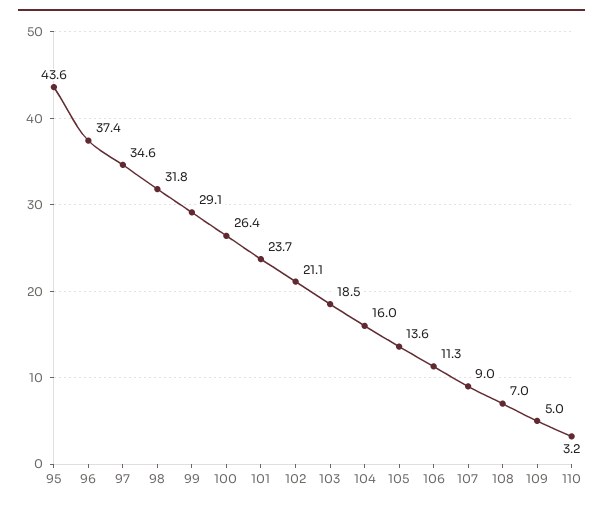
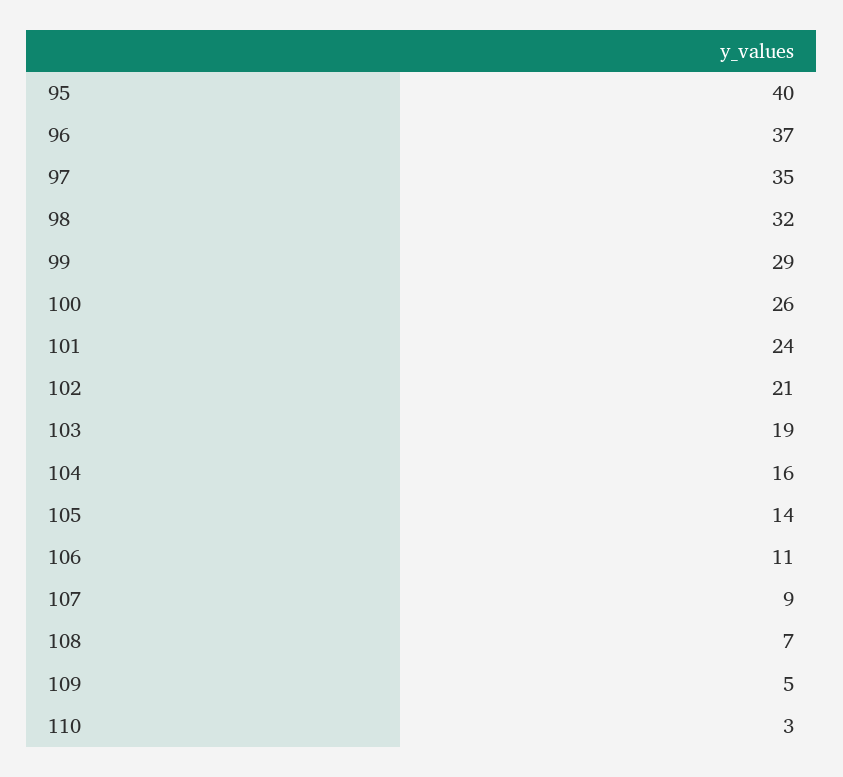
95: 43.6 -> 40

